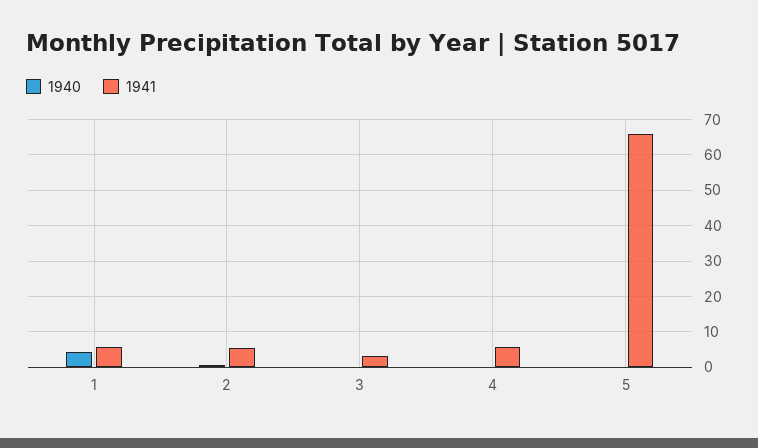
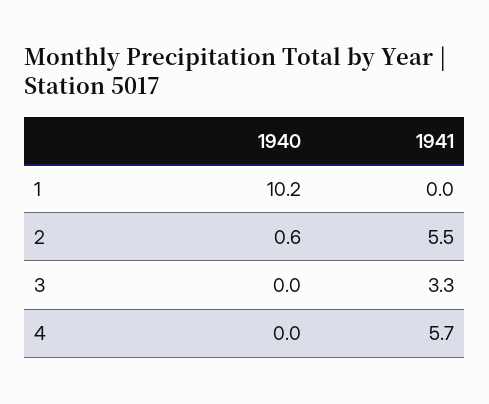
1940, 1: 4 -> 10.2
1941, 1: 6 -> 0
1940, 5: 0 -> none
1941, 5: 66 -> none

